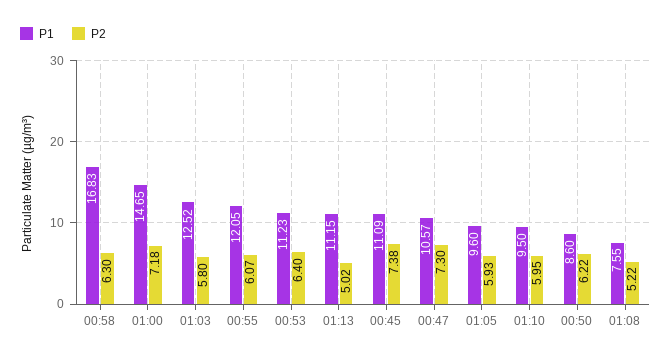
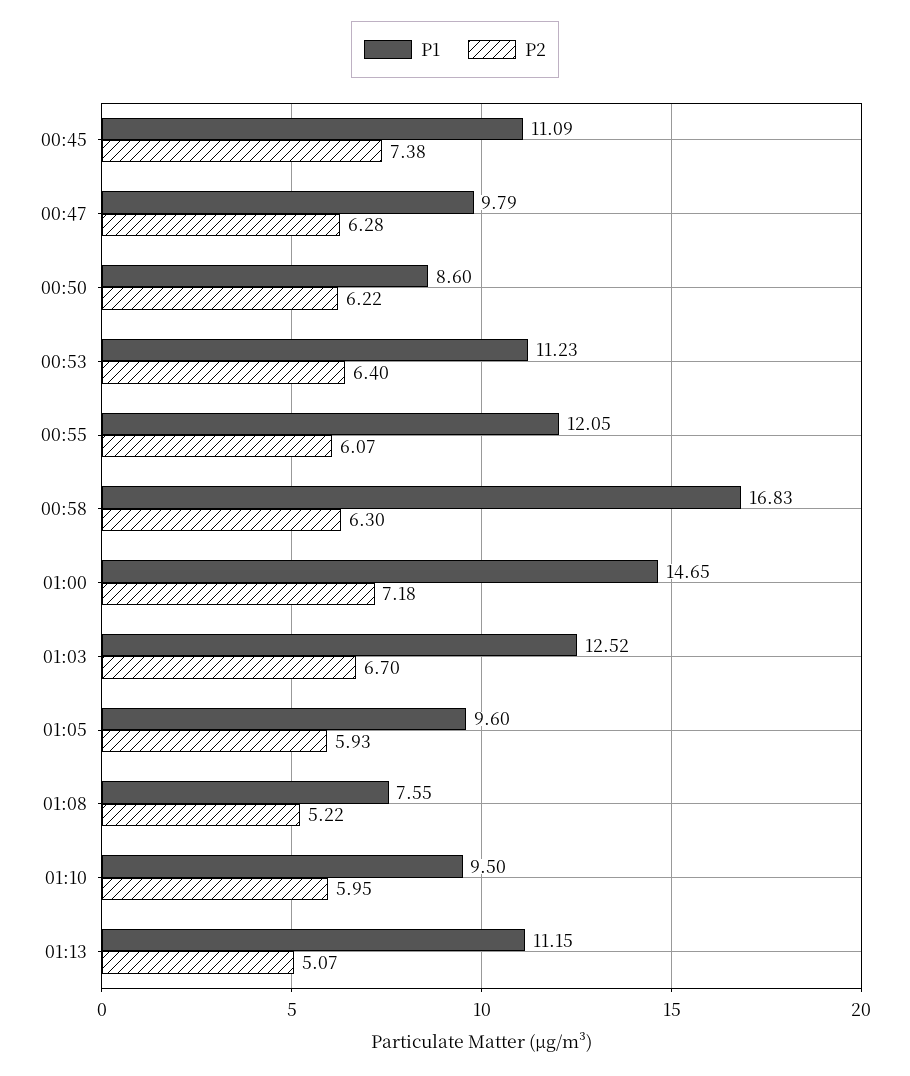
P2, 01:03: 5.8 -> 6.7
P2, 01:13: 5.02 -> 5.07
P1, 00:47: 10.57 -> 9.79
P2, 00:47: 7.3 -> 6.28

